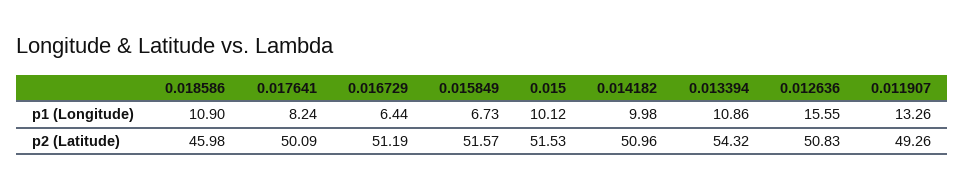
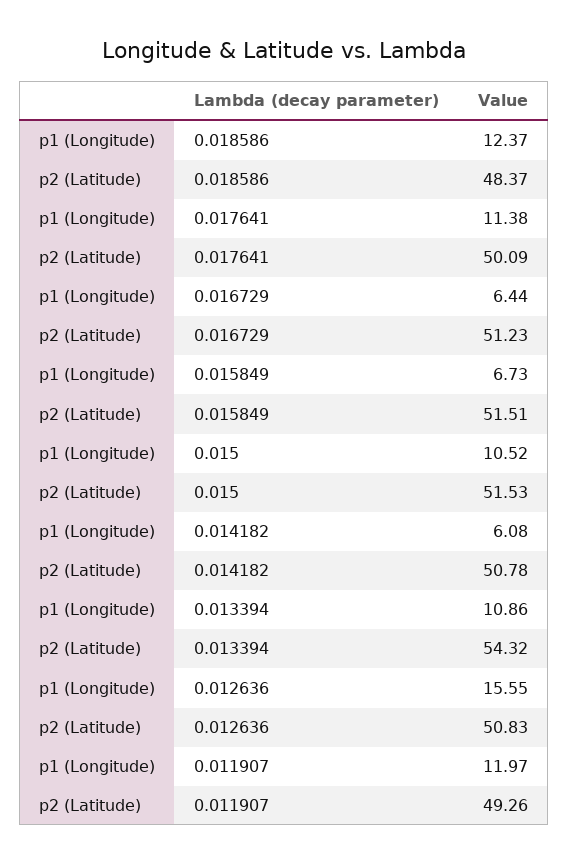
0.018586, p1 (Longitude): 10.9 -> 12.37
0.017641, p1 (Longitude): 8.24 -> 11.38
0.015, p1 (Longitude): 10.12 -> 10.52
0.014182, p1 (Longitude): 9.98 -> 6.08
0.011907, p1 (Longitude): 13.26 -> 11.97
0.018586, p2 (Latitude): 45.98 -> 48.37
0.016729, p2 (Latitude): 51.19 -> 51.23
0.015849, p2 (Latitude): 51.57 -> 51.51
0.014182, p2 (Latitude): 50.96 -> 50.78

